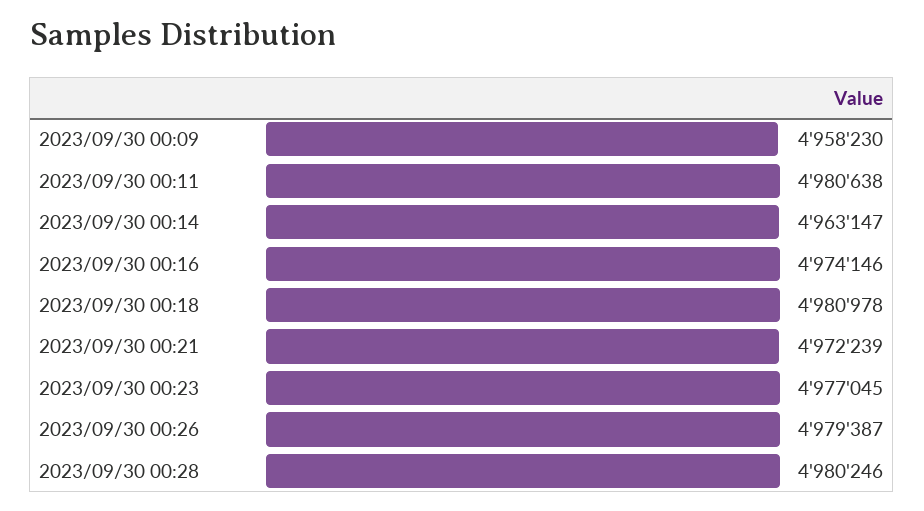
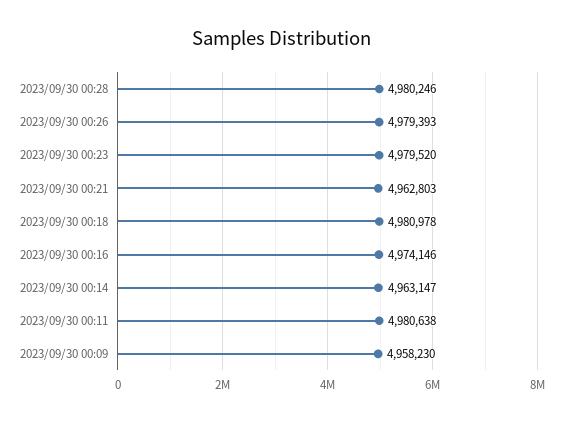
2023/09/30 00:21: 4972239 -> 4962803
2023/09/30 00:23: 4977045 -> 4979520
2023/09/30 00:26: 4979387 -> 4979393

